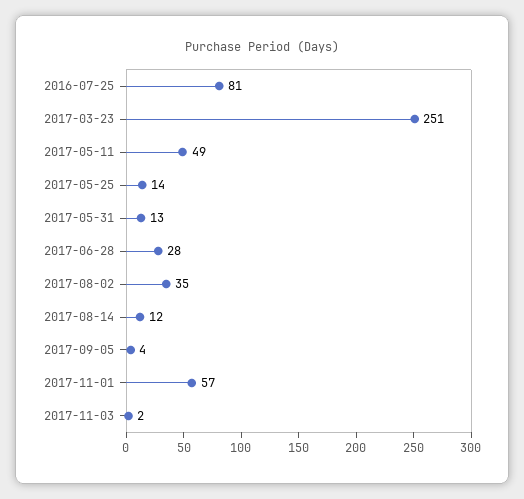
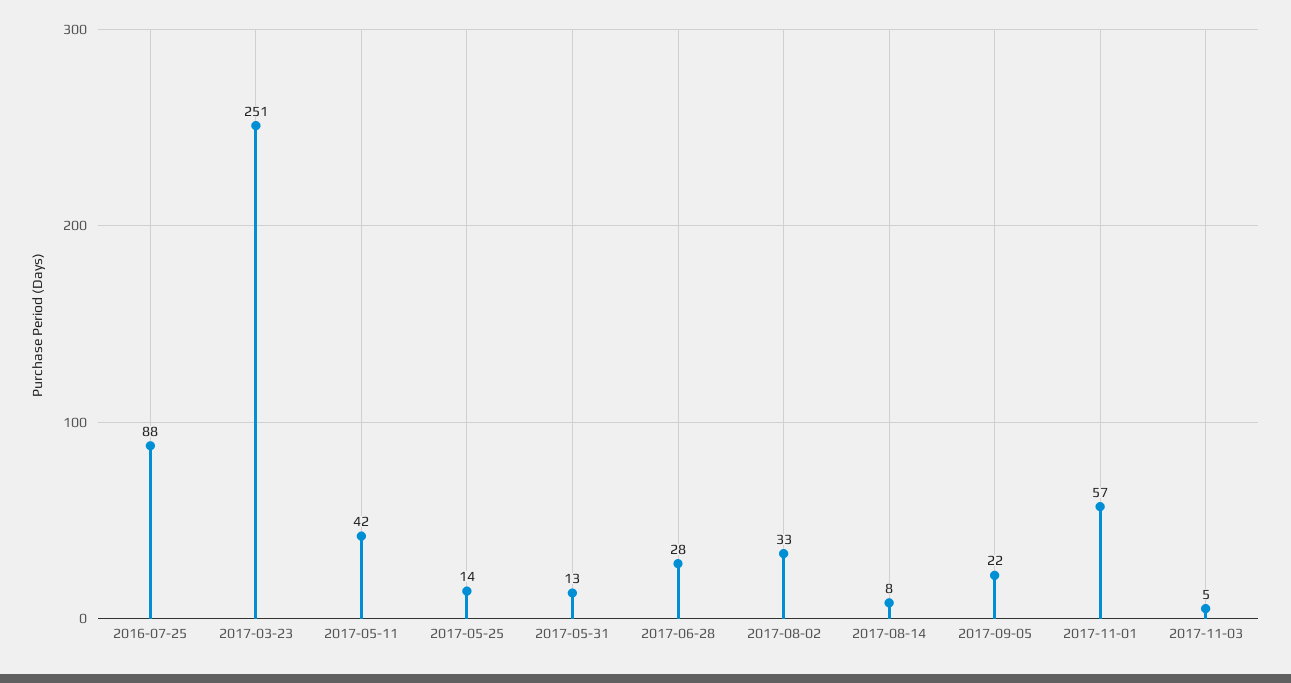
2016-07-25: 81 -> 88
2017-05-11: 49 -> 42
2017-08-02: 35 -> 33
2017-08-14: 12 -> 8
2017-09-05: 4 -> 22
2017-11-03: 2 -> 5

